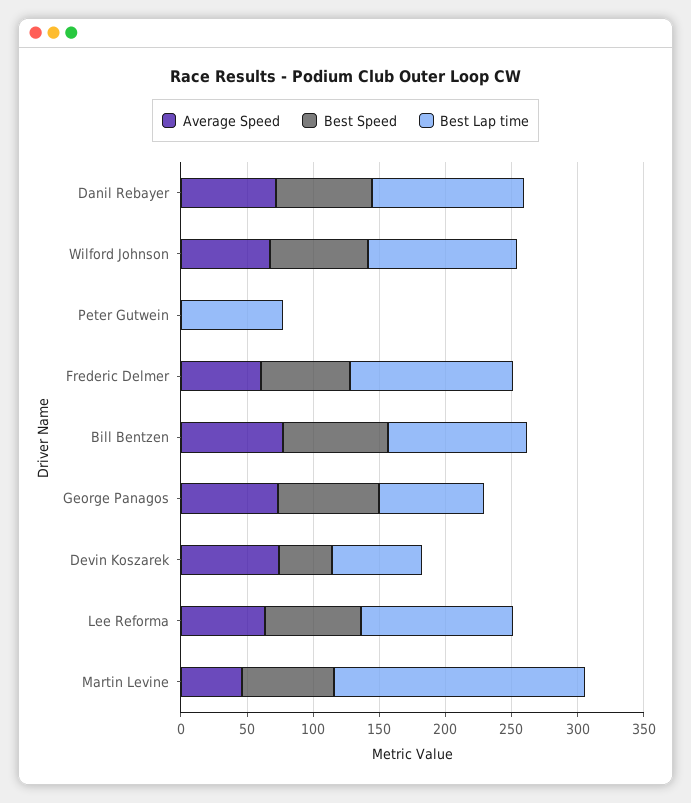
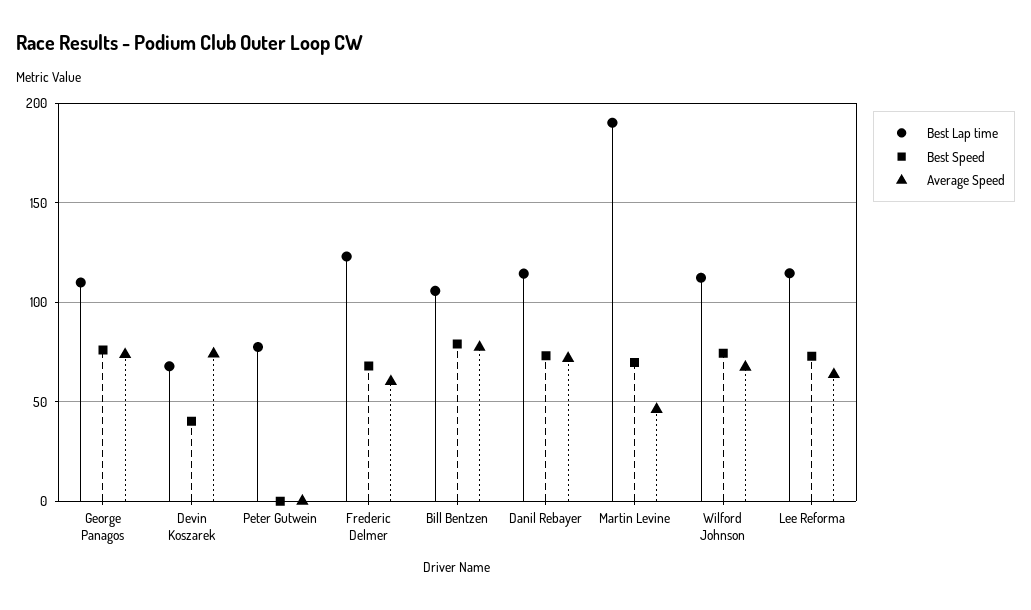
Best Lap time, George Panagos: 80 -> 110

